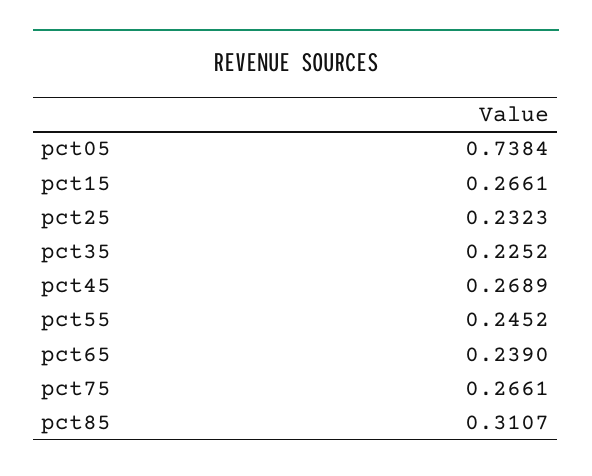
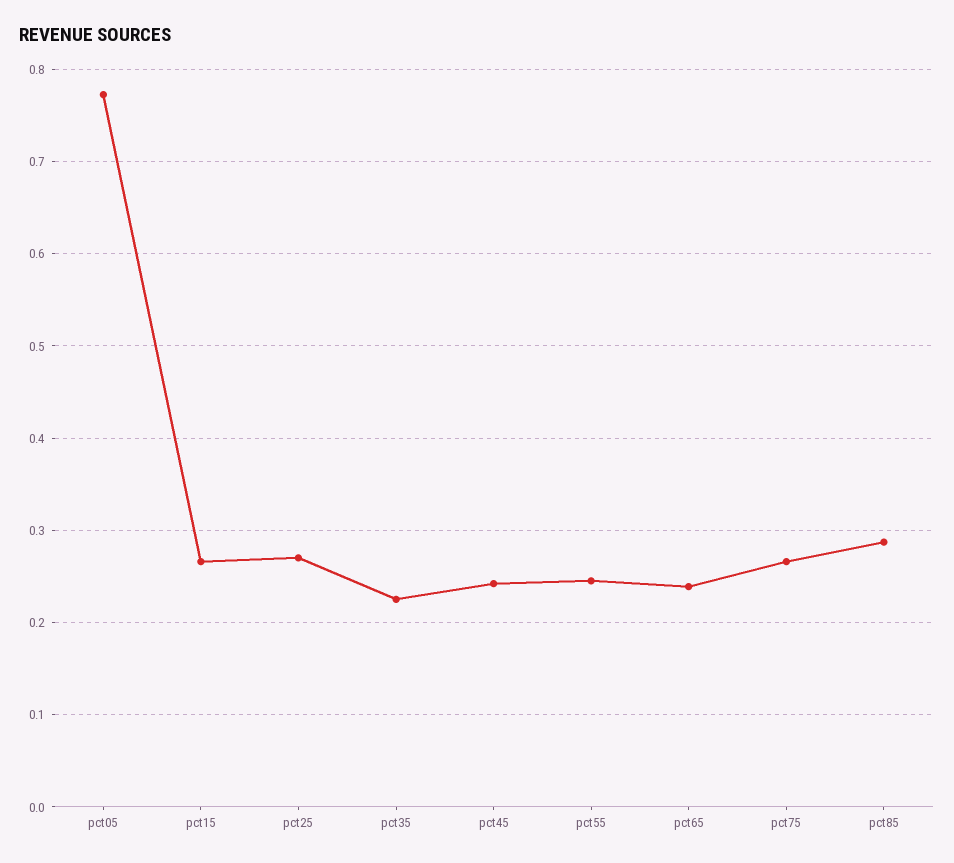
pct05: 0.7384 -> 0.77
pct25: 0.2323 -> 0.27
pct45: 0.2689 -> 0.24
pct85: 0.3107 -> 0.29

